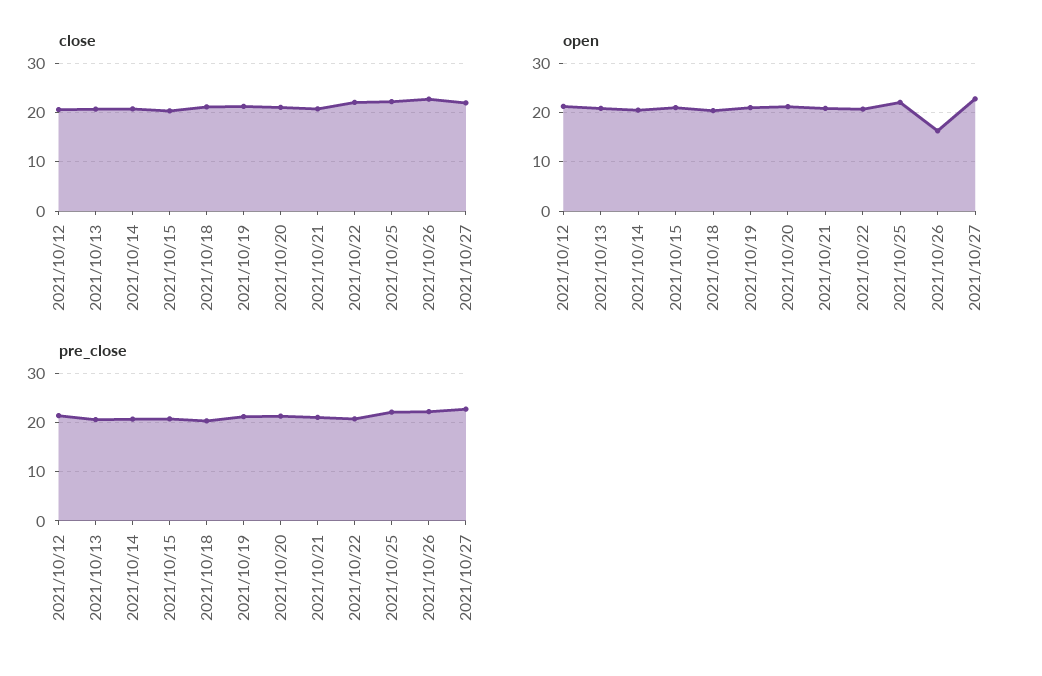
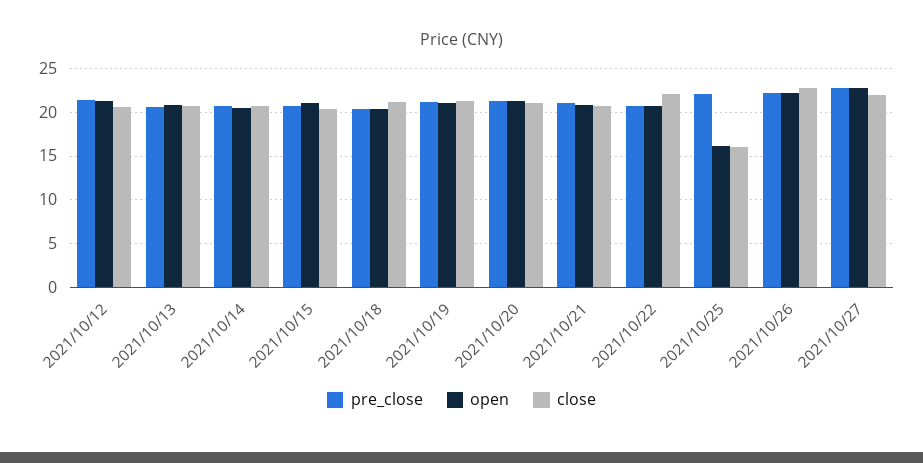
close, 2021/10/25: 22 -> 16
open, 2021/10/25: 22 -> 16
open, 2021/10/26: 16 -> 22

